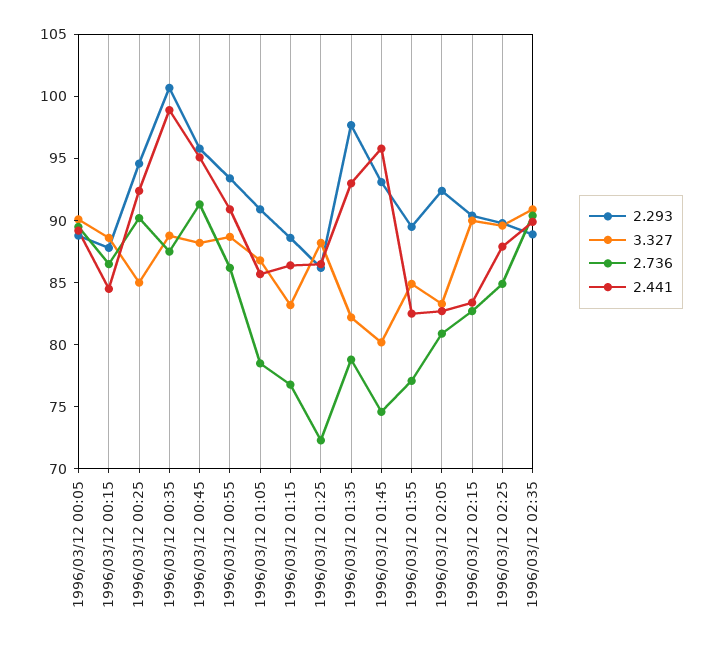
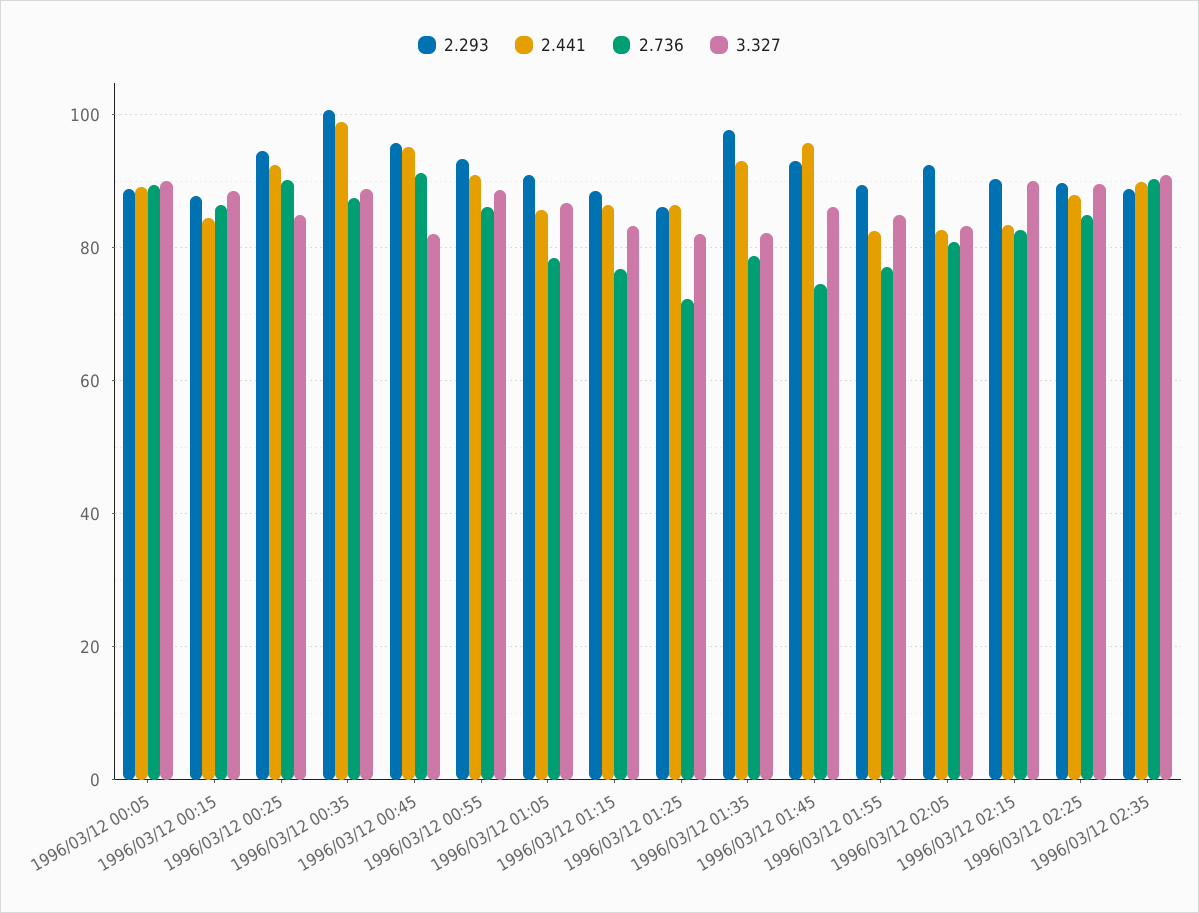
3.327, 1996/03/12 00:45: 88 -> 82
3.327, 1996/03/12 01:25: 88 -> 82
3.327, 1996/03/12 01:45: 80 -> 86

